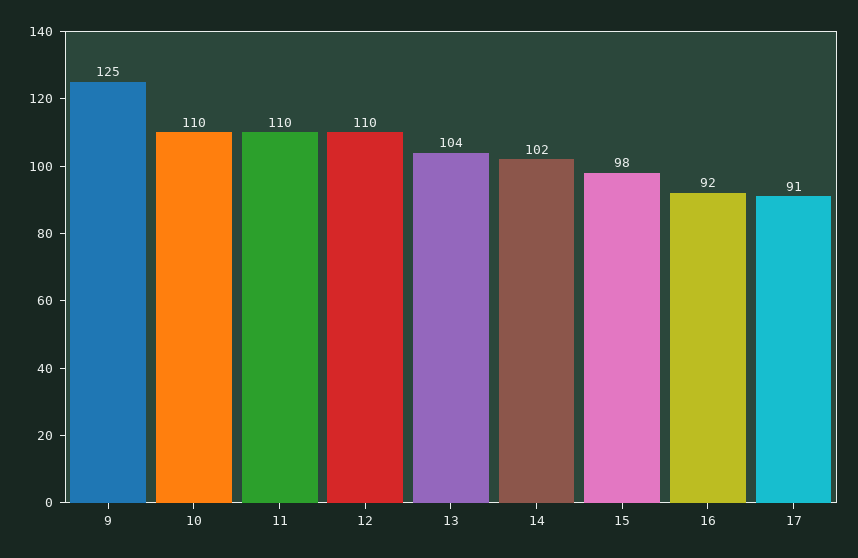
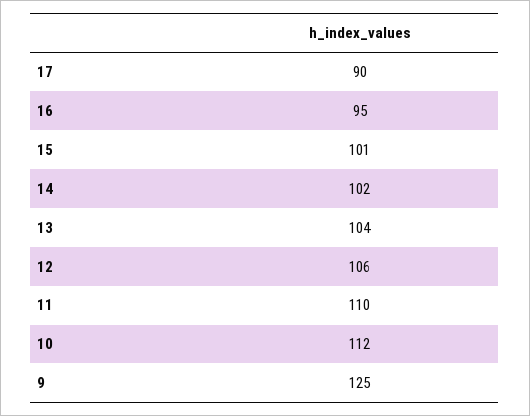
10: 110 -> 112
12: 110 -> 106
15: 98 -> 101
16: 92 -> 95
17: 91 -> 90

